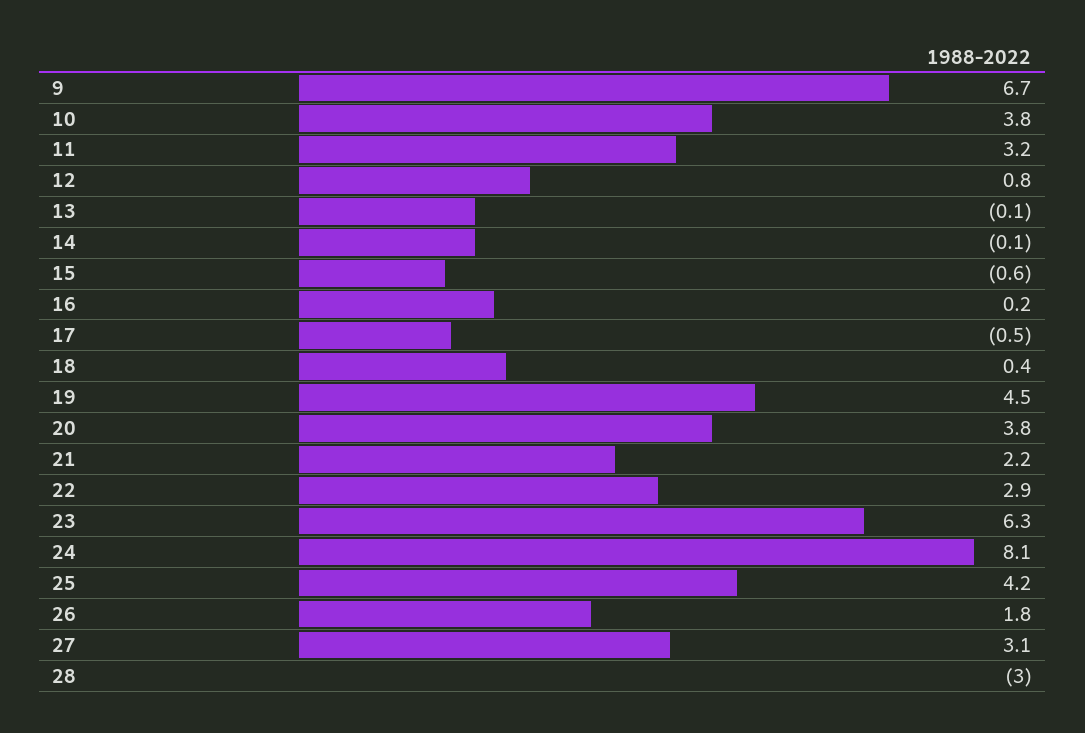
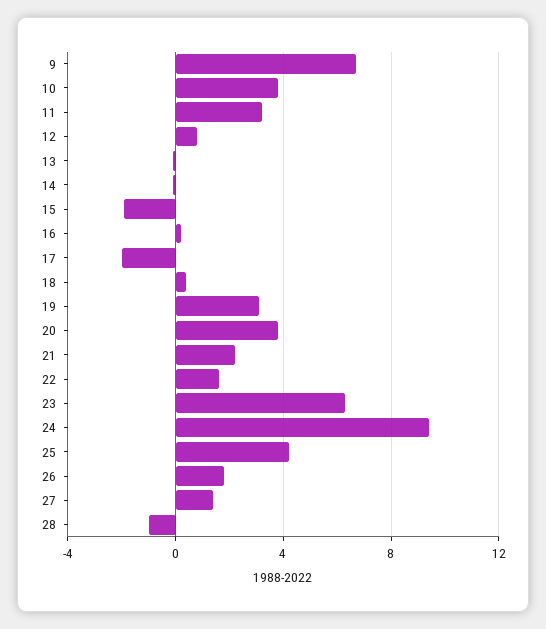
15: -0.6 -> -2
17: -0.5 -> -2
19: 4.5 -> 3
22: 2.9 -> 1.5
24: 8.1 -> 9.5
27: 3.1 -> 1.5
28: -3 -> -1

